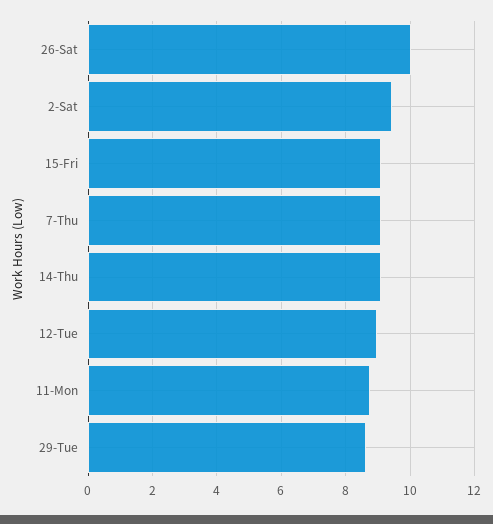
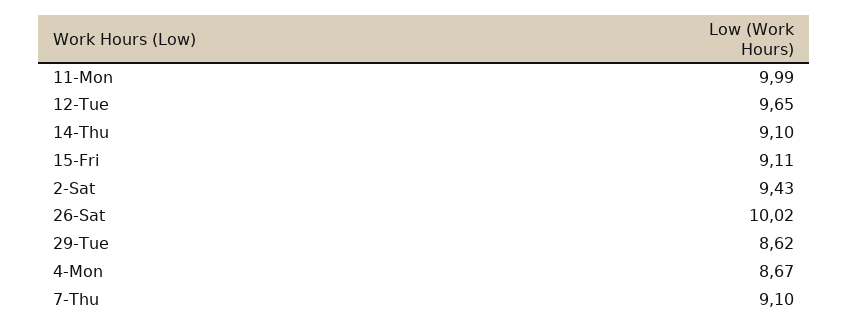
12-Tue: 9 -> 9.65
11-Mon: 8.8 -> 9.99
4-Mon: none -> 8.67

